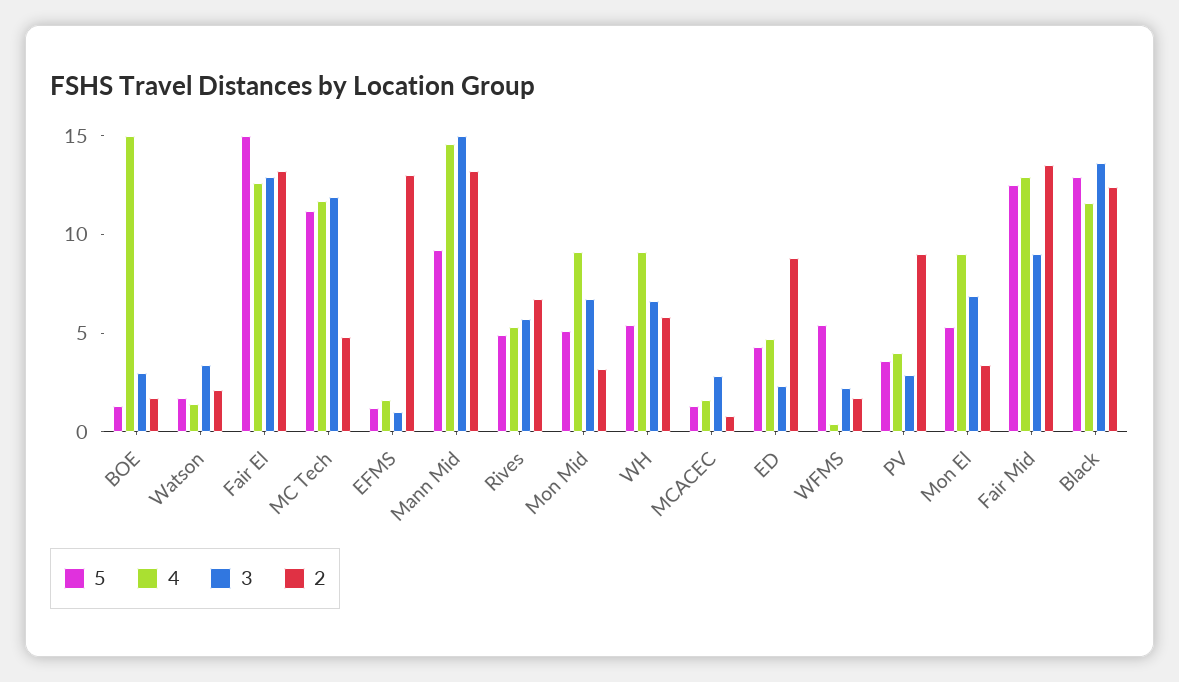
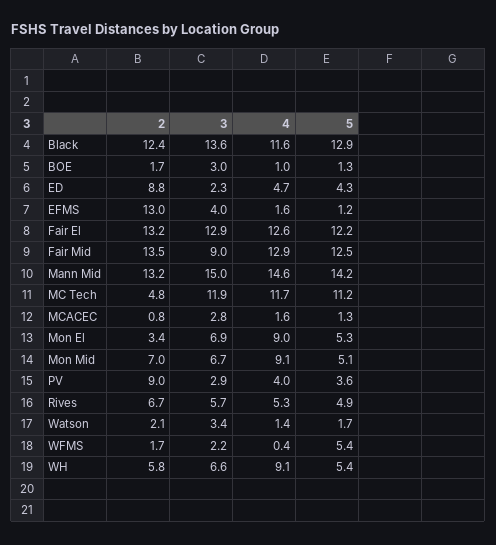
4, BOE: 15 -> 1
5, Fair El: 15 -> 12.2
3, EFMS: 1 -> 4
5, Mann Mid: 9 -> 14.2
2, Mon Mid: 3 -> 7

